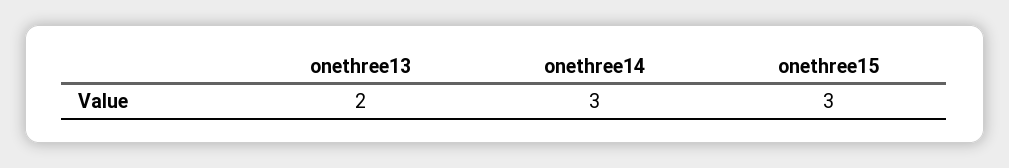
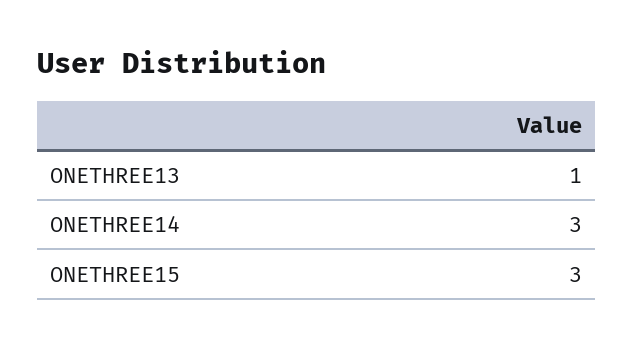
onethree13: 2 -> 1

